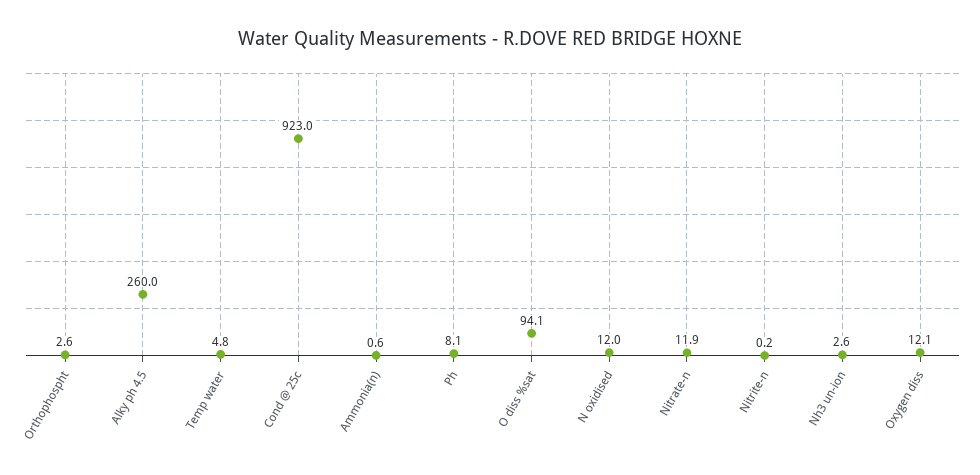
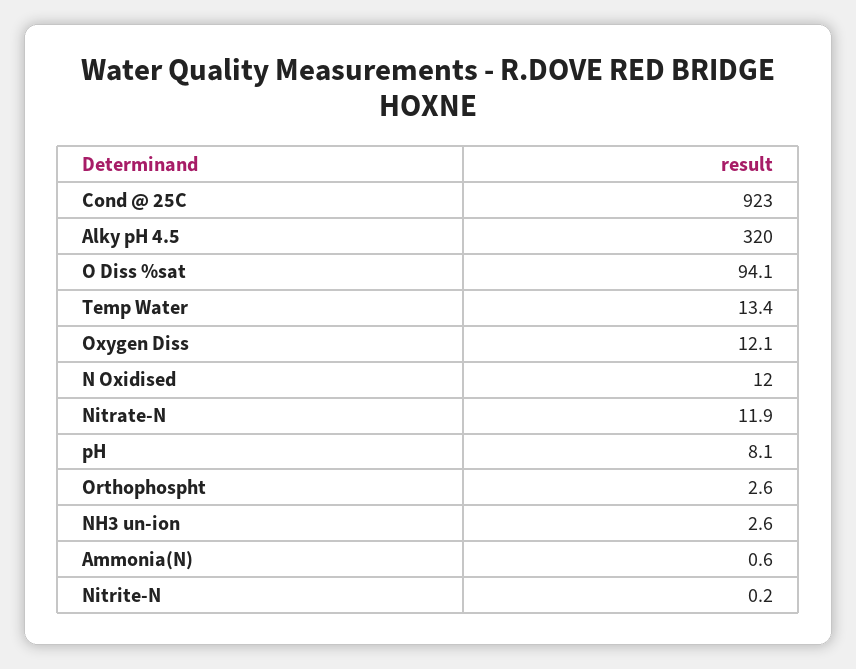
Alky ph 4.5: 260 -> 320
Temp water: 4.8 -> 13.4

